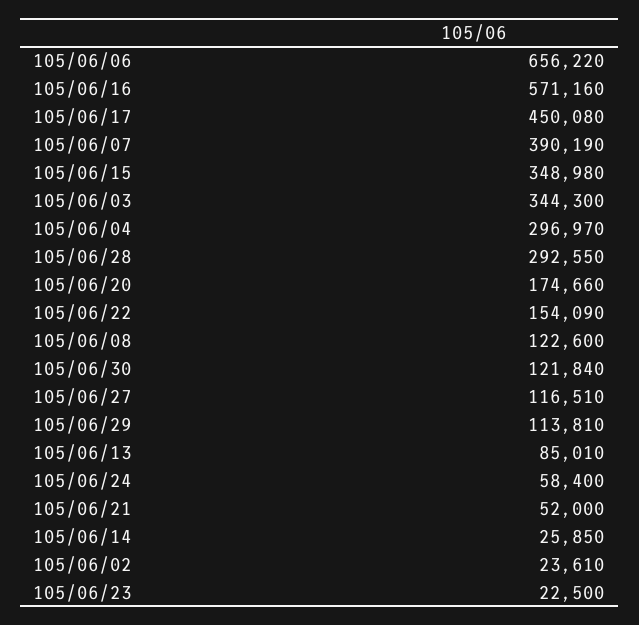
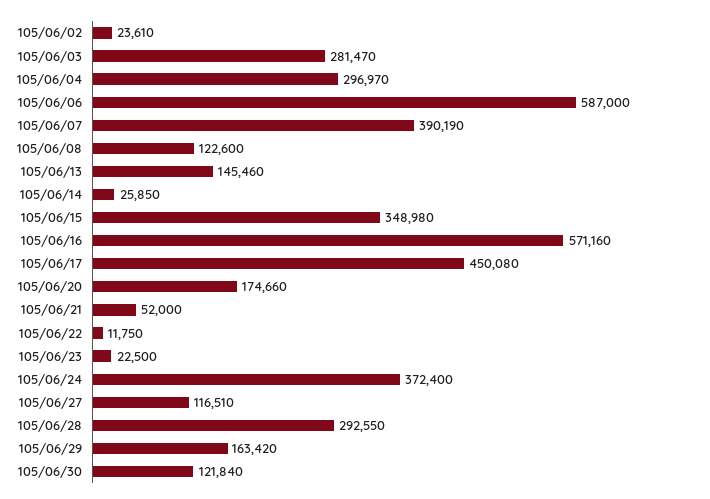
105/06/06: 656220 -> 587000
105/06/03: 344300 -> 281470
105/06/22: 154090 -> 11750
105/06/29: 113810 -> 163420
105/06/13: 85010 -> 145460
105/06/24: 58400 -> 372400

